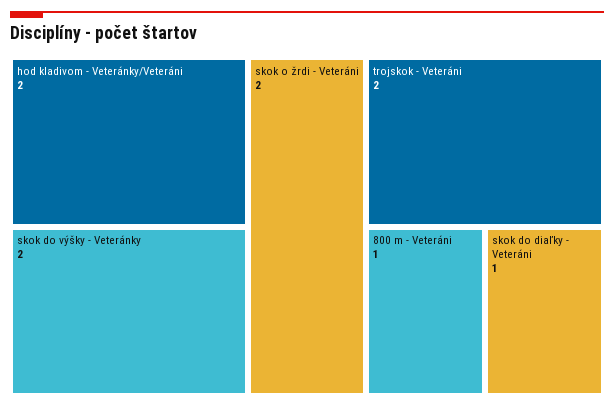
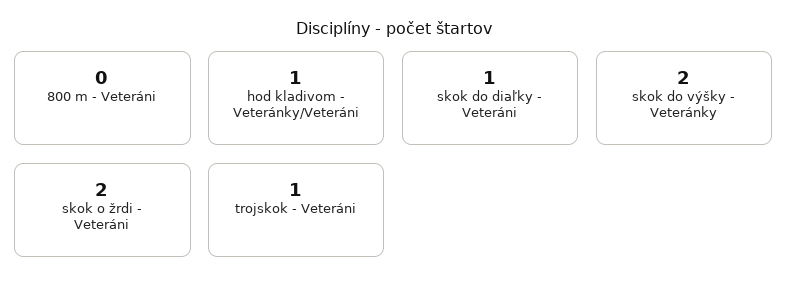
hod kladivom - Veteránky/Veteráni: 2 -> 1
trojskok - Veteráni: 2 -> 1
800 m - Veteráni: 1 -> 0

